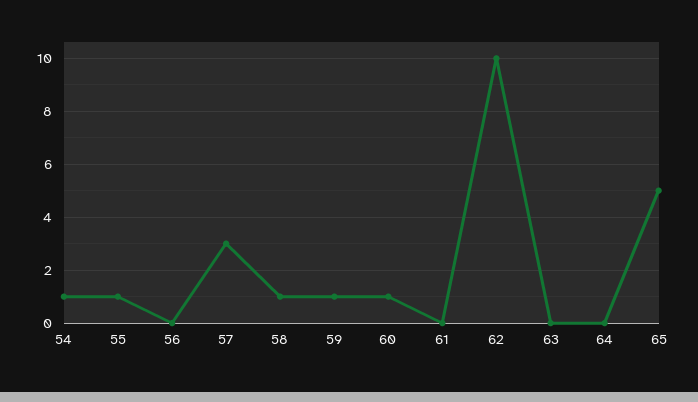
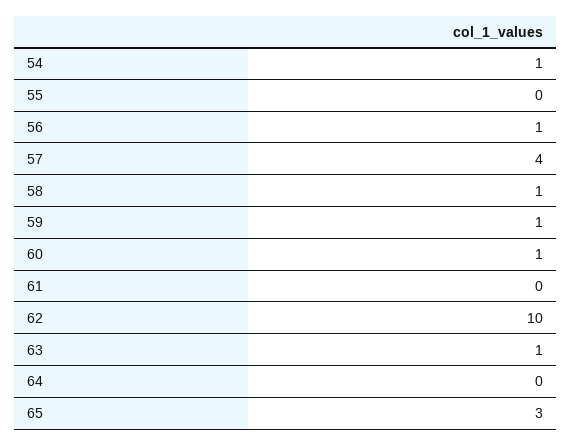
55: 1 -> 0
56: 0 -> 1
57: 3 -> 4
63: 0 -> 1
65: 5 -> 3

